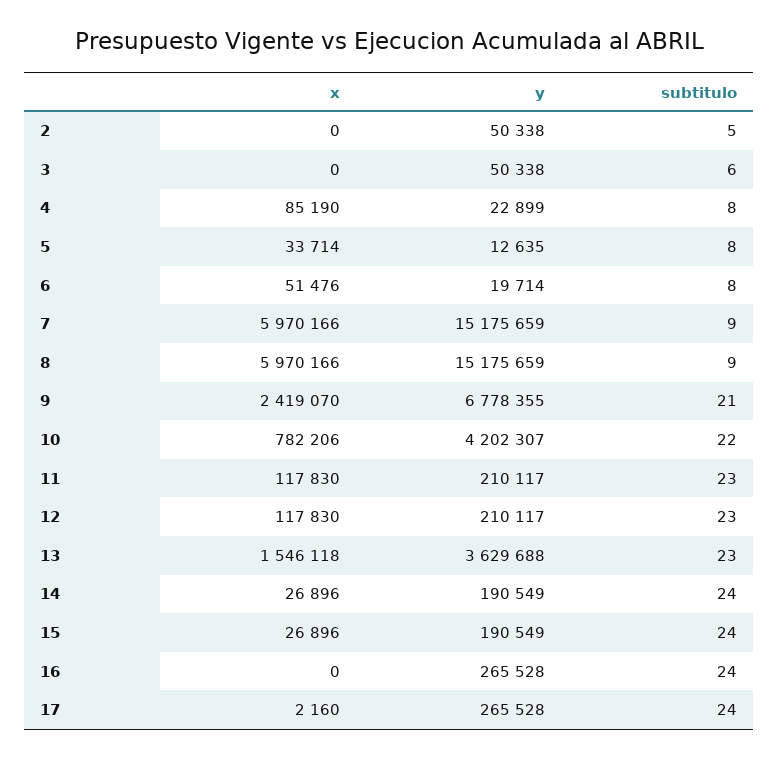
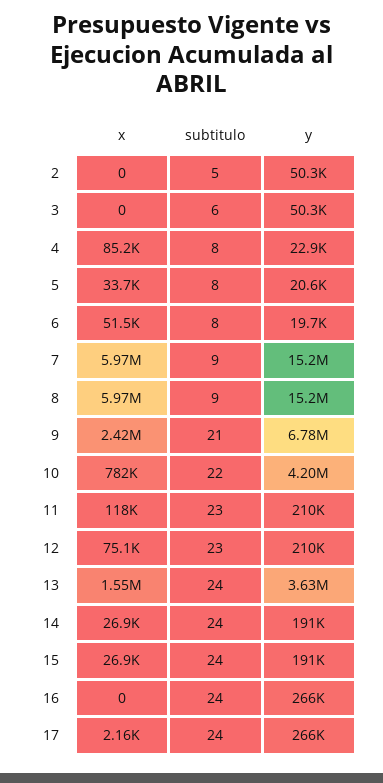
y, 5: 12635 -> 20600
x, 12: 117830 -> 75100
subtitulo, 13: 23 -> 24

